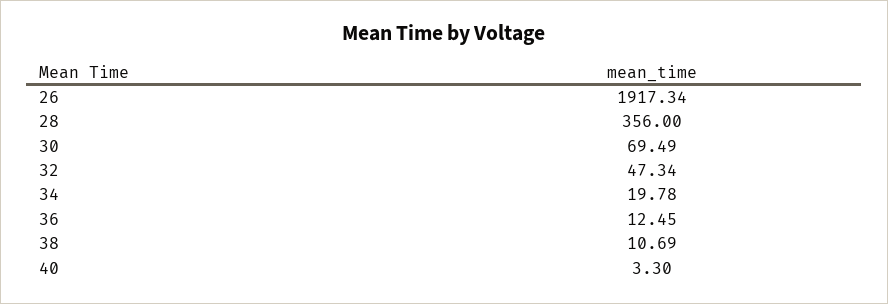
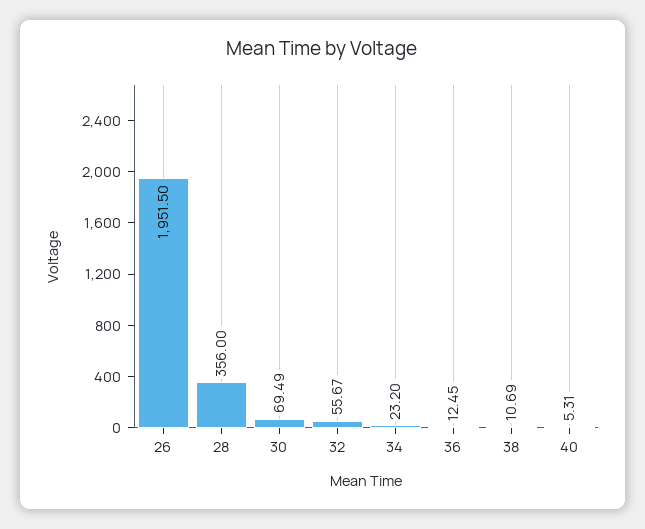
26: 1917.34 -> 1951.5
32: 47.34 -> 55.67
34: 19.78 -> 23.2
40: 3.3 -> 5.31

